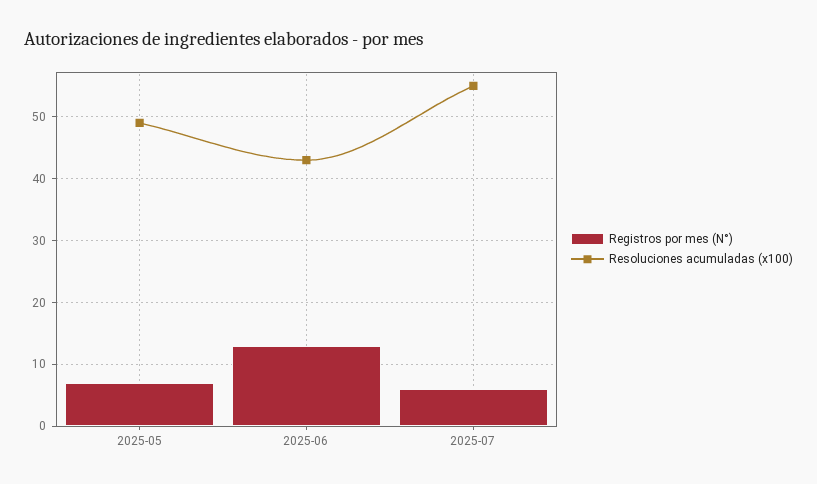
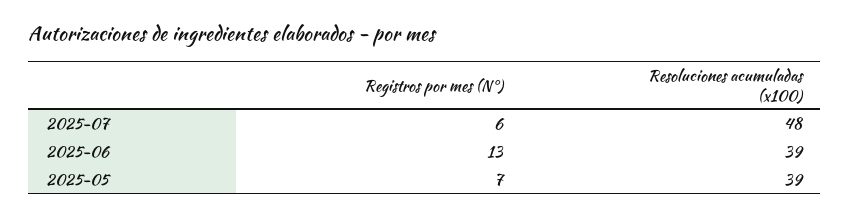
Resoluciones acumuladas (x100), 2025-05: 49 -> 39
Resoluciones acumuladas (x100), 2025-06: 43 -> 39
Resoluciones acumuladas (x100), 2025-07: 55 -> 48

